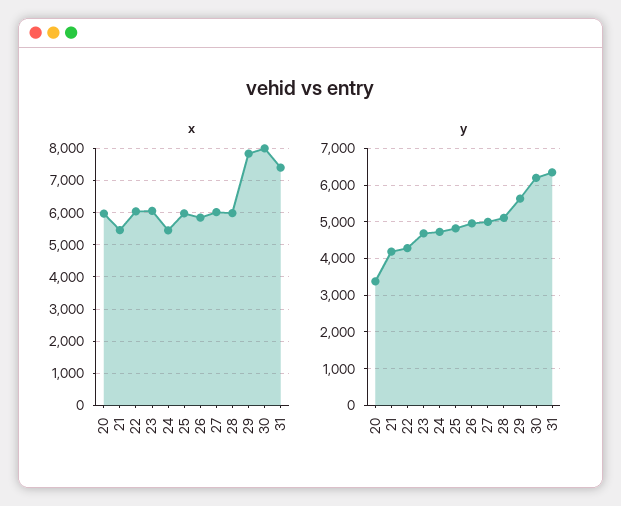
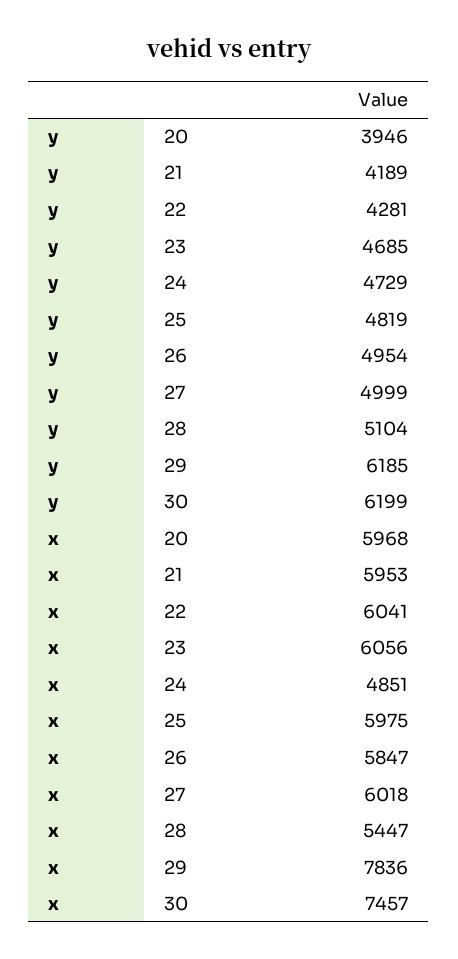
x, 21: 5400 -> 5953
x, 24: 5400 -> 4851
x, 28: 6000 -> 5447
x, 30: 8000 -> 7457
x, 31: 7400 -> none
y, 20: 3400 -> 3946
y, 29: 5600 -> 6185
y, 31: 6400 -> none

